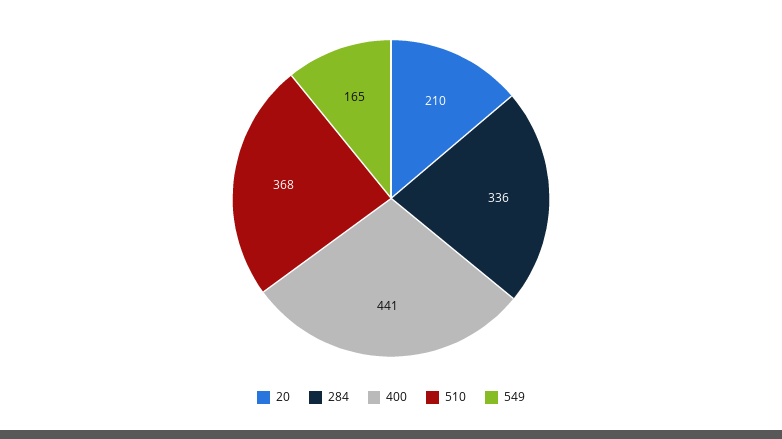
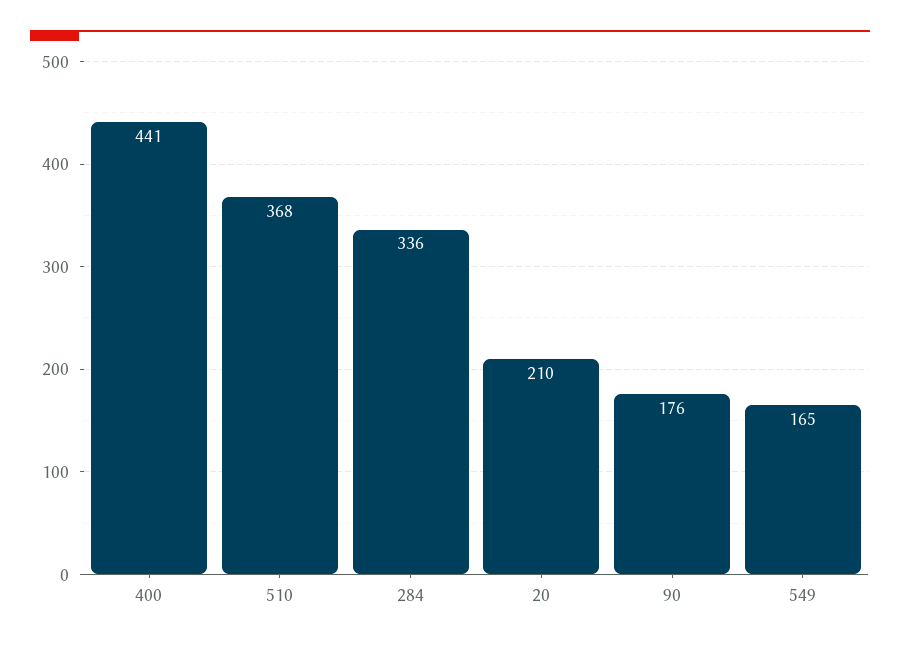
90: none -> 176

